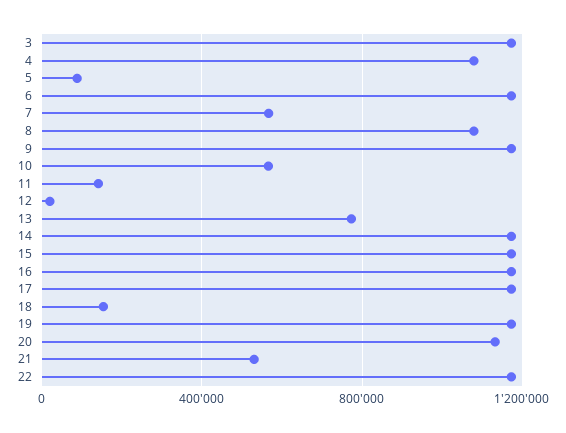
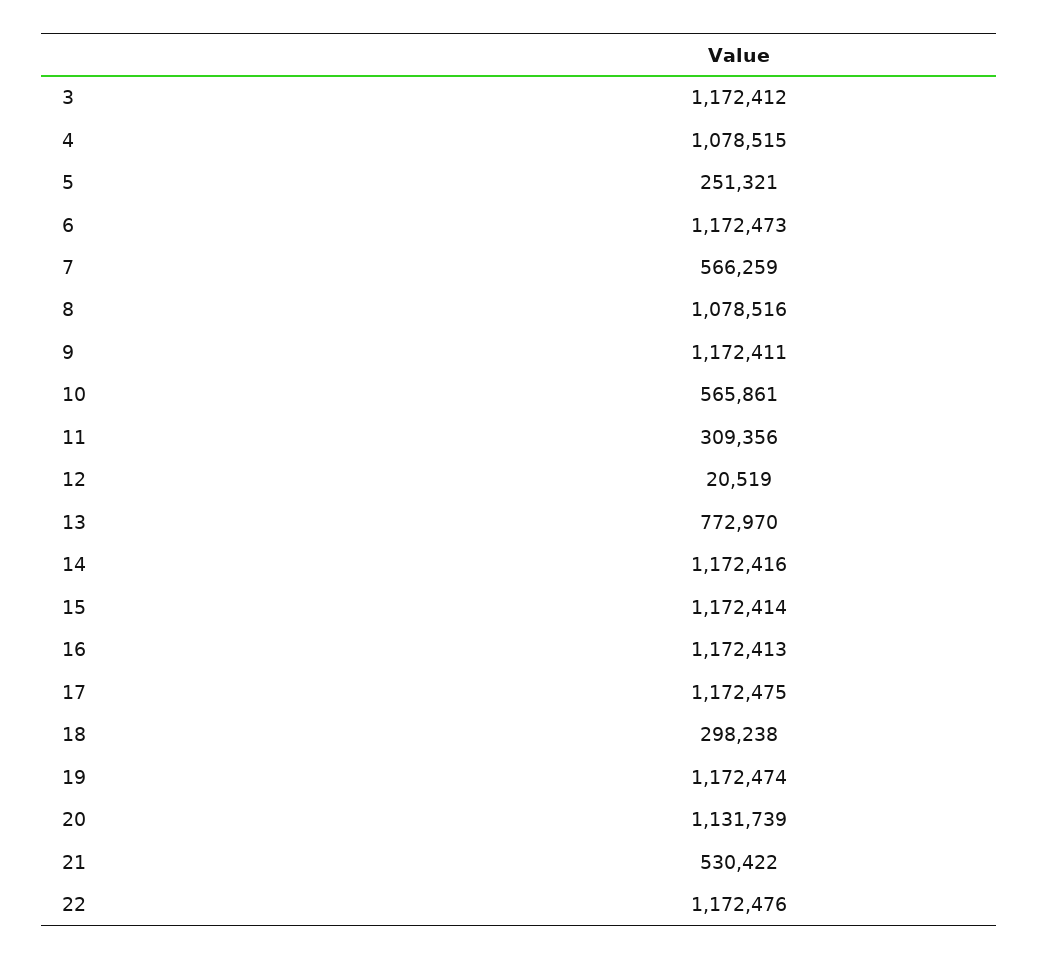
5: 100000 -> 251321
11: 150000 -> 309356
18: 150000 -> 298238

